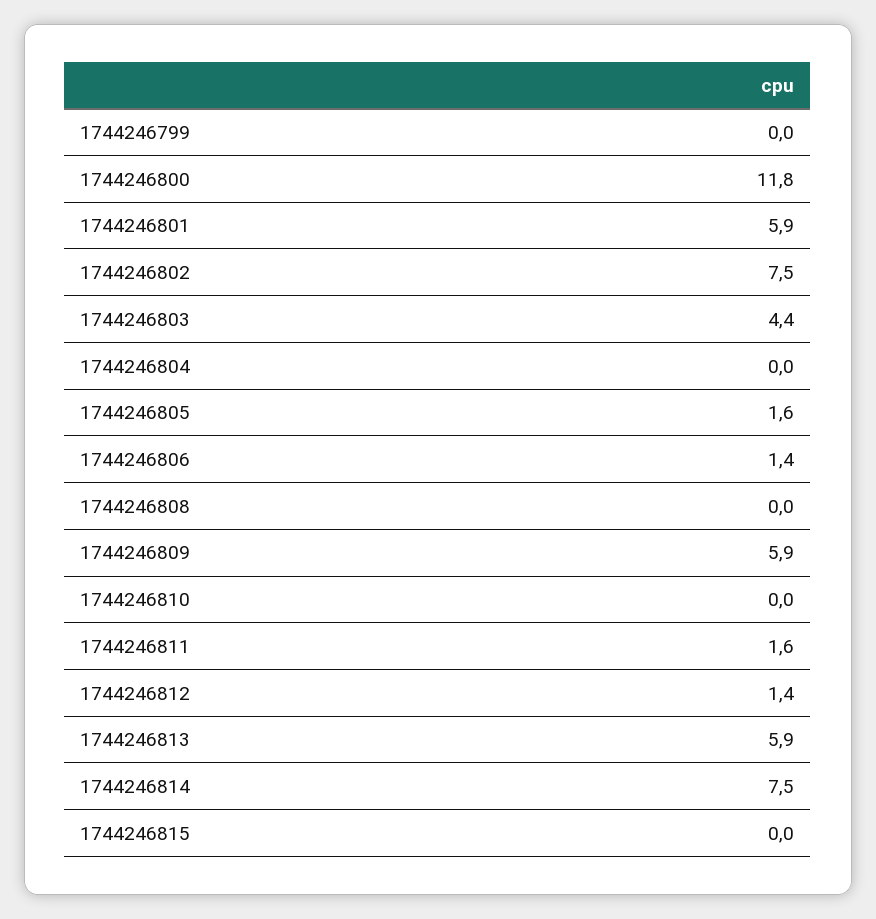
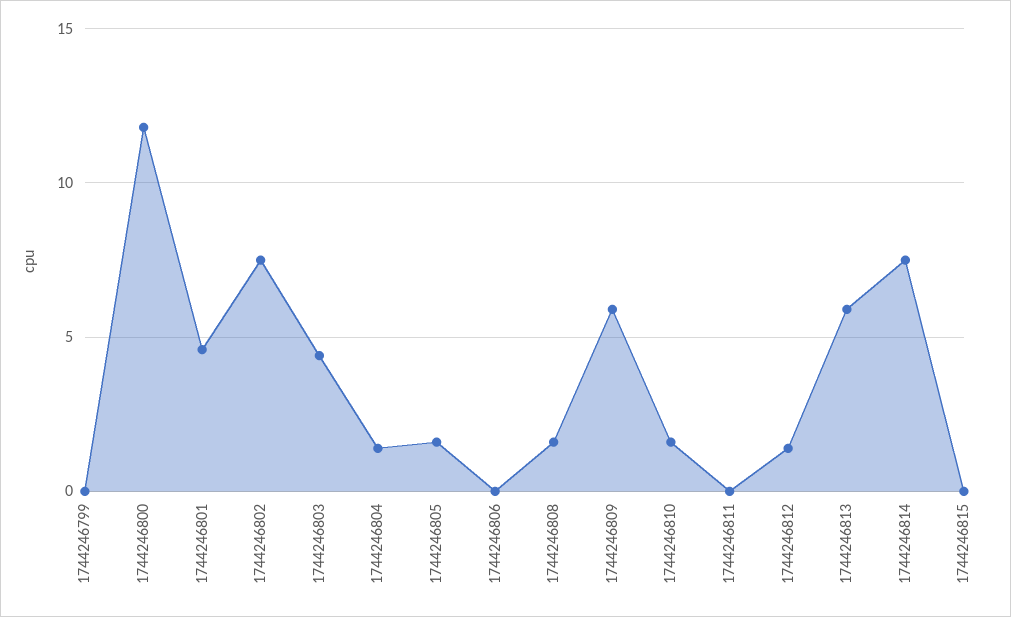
1744246801: 5.9 -> 4.5
1744246804: 0 -> 1.5
1744246806: 1.4 -> 0
1744246808: 0 -> 1.5
1744246810: 0 -> 1.5
1744246811: 1.6 -> 0

